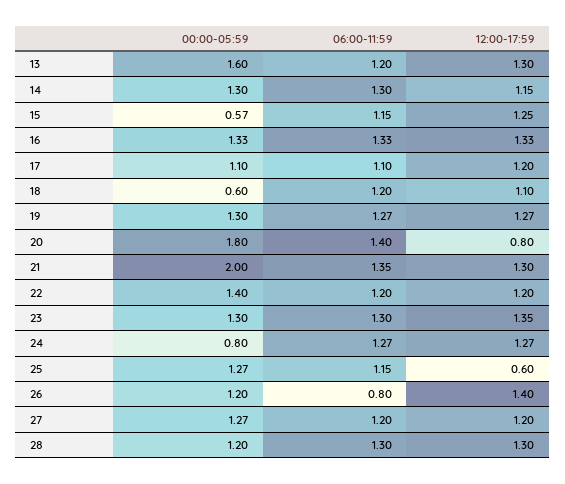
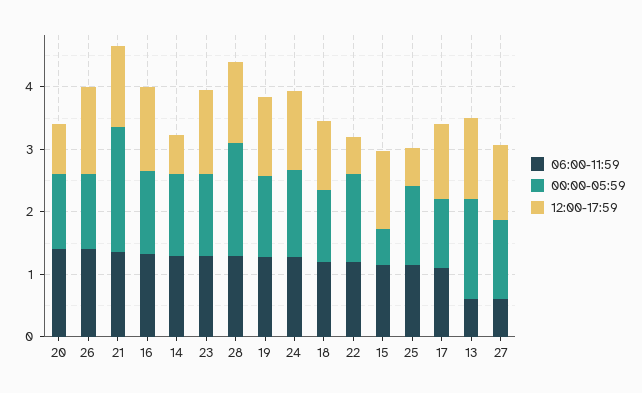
06:00-11:59, 13: 1.2 -> 0.6
12:00-17:59, 14: 1.15 -> 0.6
00:00-05:59, 18: 0.6 -> 1.2
00:00-05:59, 20: 1.8 -> 1.2
12:00-17:59, 22: 1.2 -> 0.6
00:00-05:59, 24: 0.8 -> 1.4
06:00-11:59, 26: 0.8 -> 1.4
06:00-11:59, 27: 1.2 -> 0.6
00:00-05:59, 28: 1.2 -> 1.8

